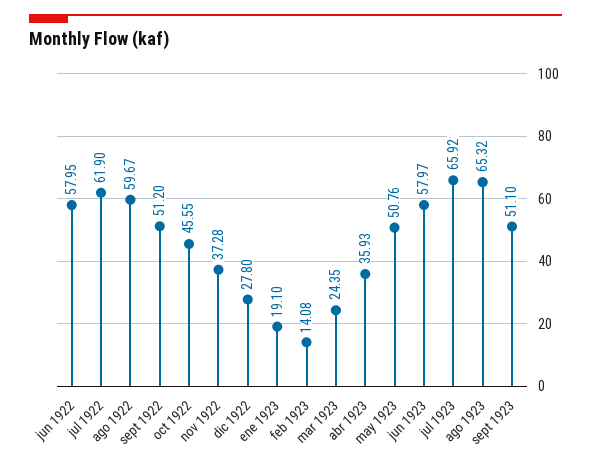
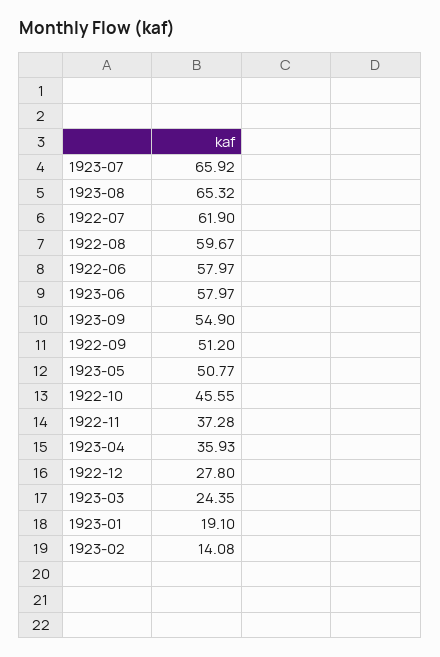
jun 1922: 57.95 -> 57.97
may 1923: 50.76 -> 50.77
sept 1923: 51.1 -> 54.9

